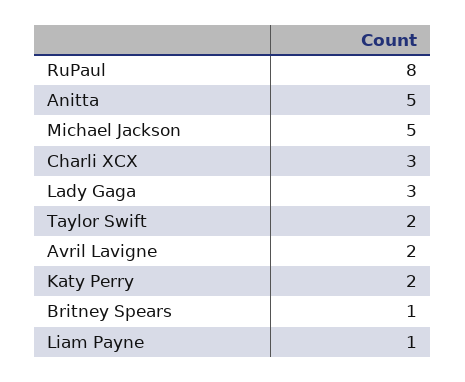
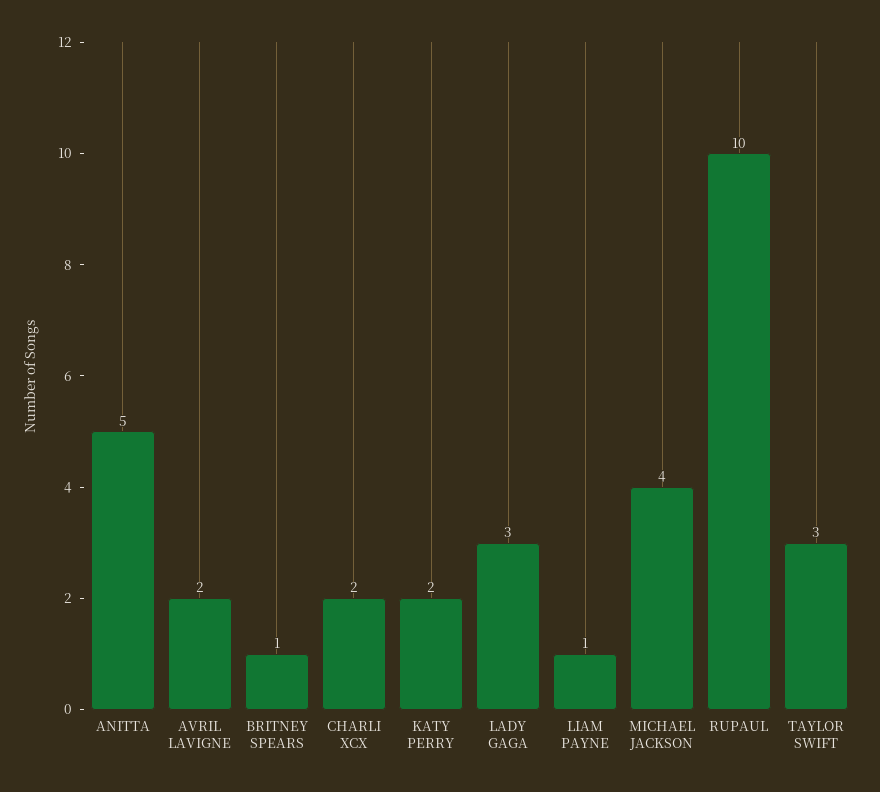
RuPaul: 8 -> 10
Michael Jackson: 5 -> 4
Charli XCX: 3 -> 2
Taylor Swift: 2 -> 3

